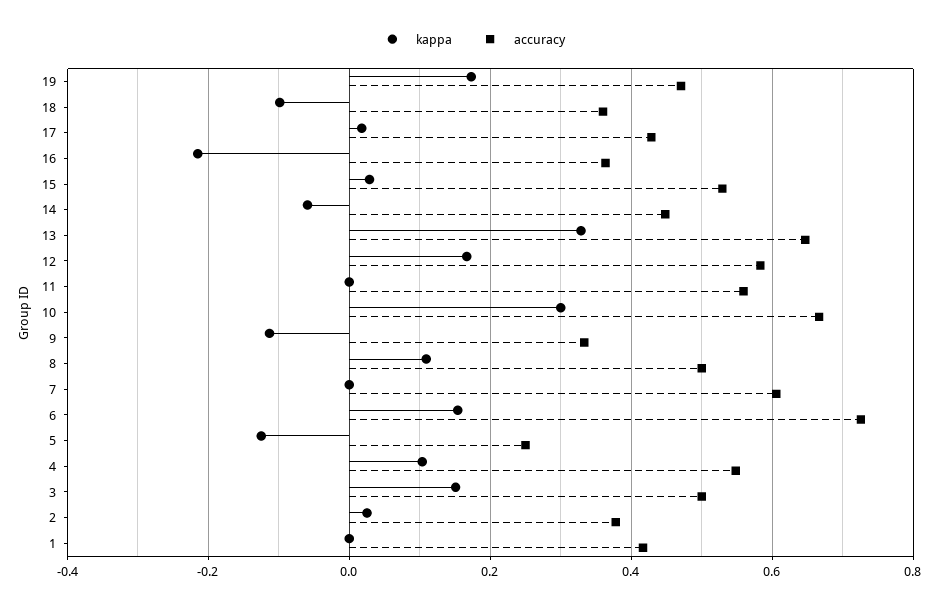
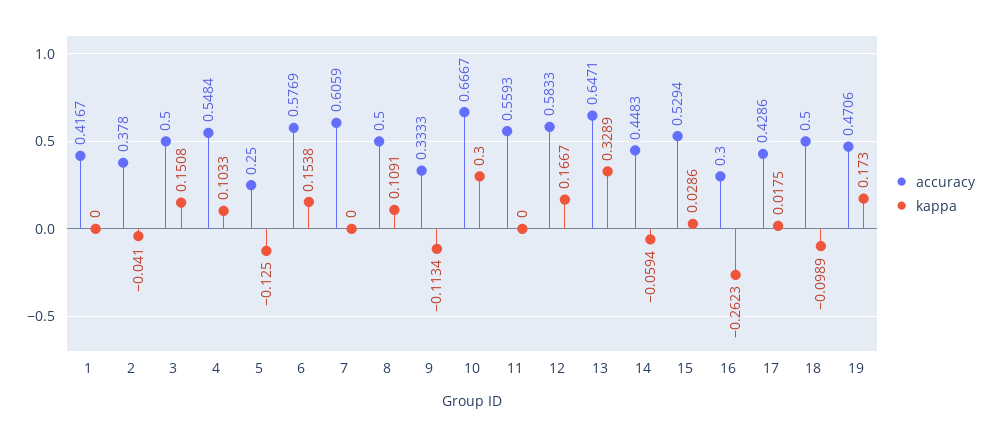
accuracy, 18: 0.36 -> 0.5
kappa, 16: -0.22 -> -0.2623
accuracy, 16: 0.36 -> 0.3
accuracy, 6: 0.72 -> 0.5769
kappa, 2: 0.02 -> -0.041

